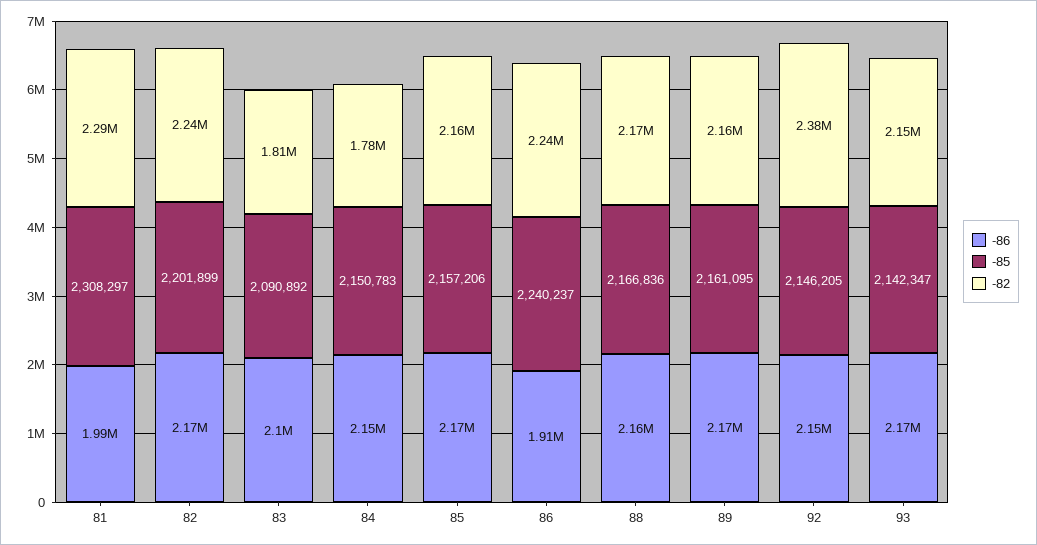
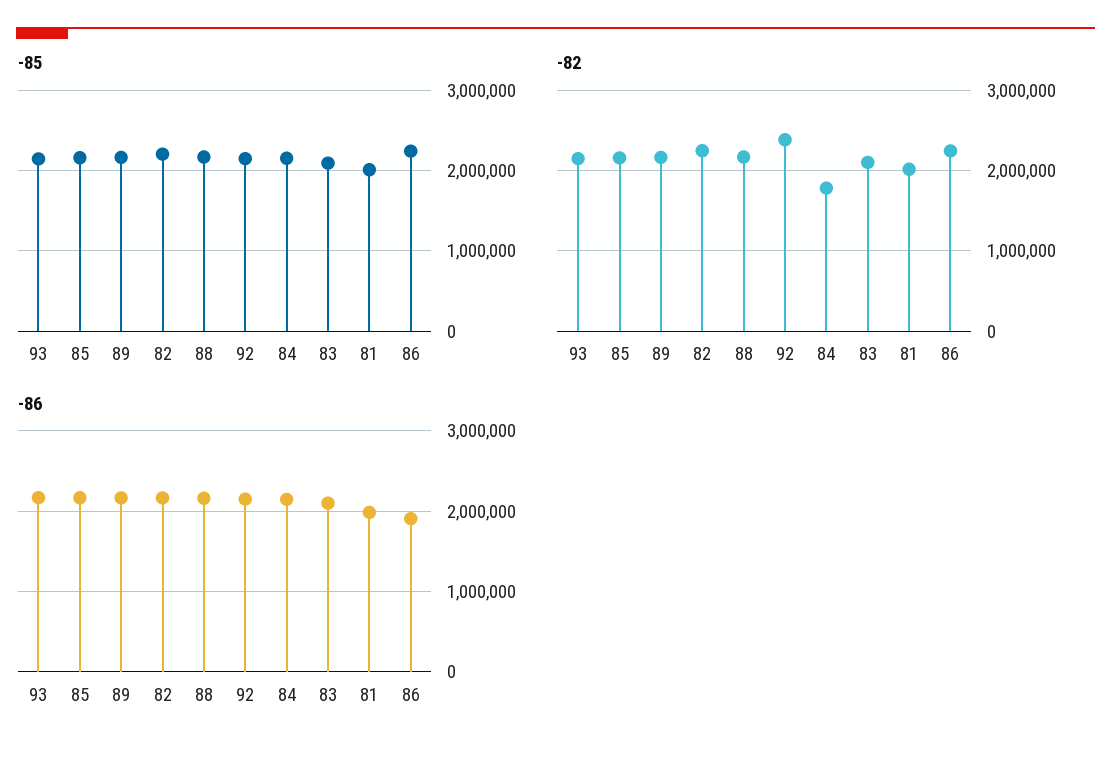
-85, 81: 2308297 -> 2000000
-82, 81: 2290000 -> 2000000
-82, 83: 1810000 -> 2100000

